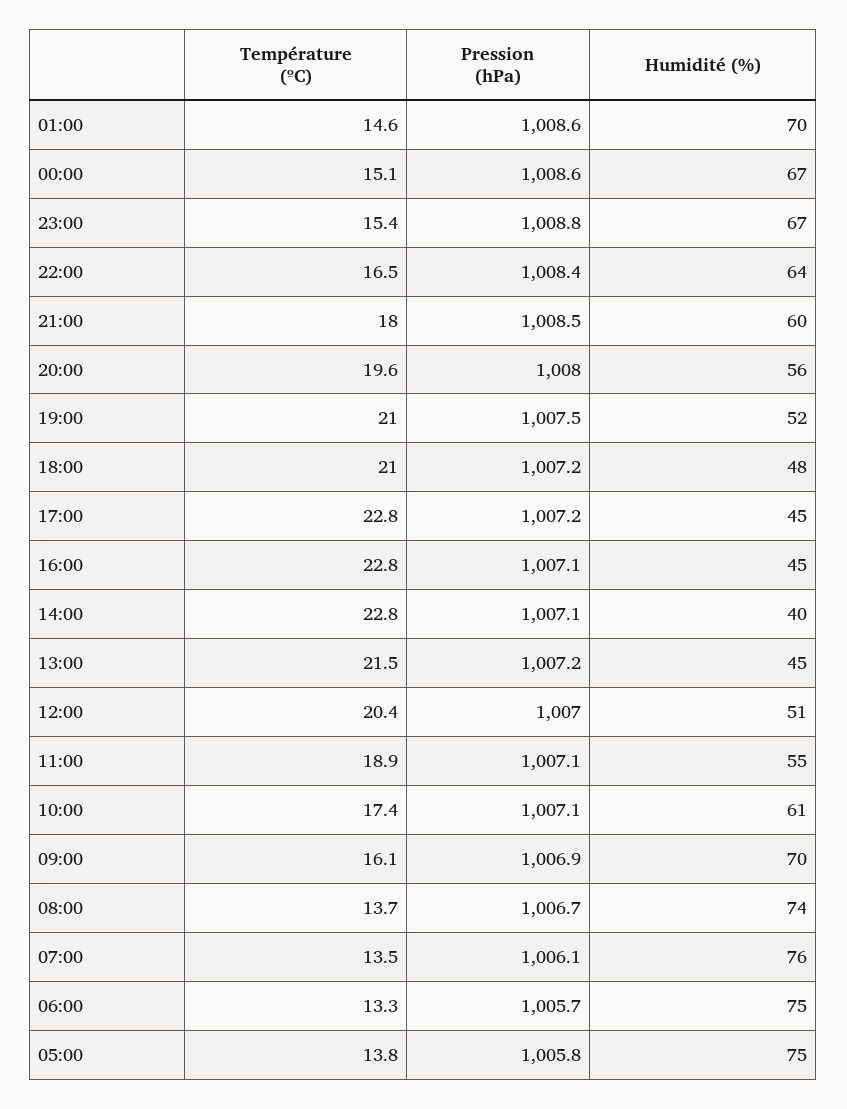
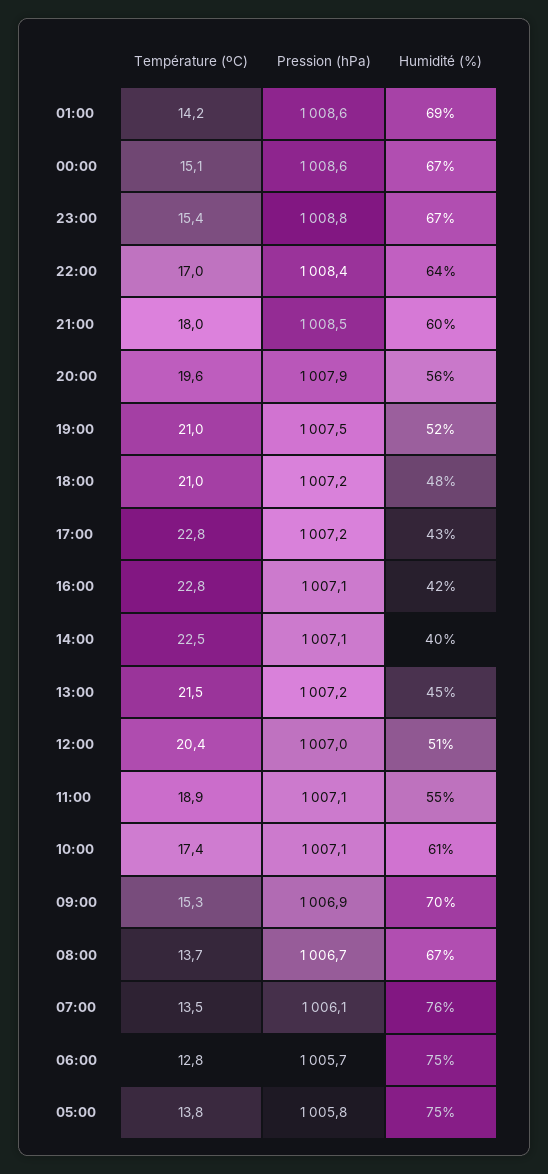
Température (ºC), 01:00: 14.6 -> 14.2
Humidité (%), 01:00: 70 -> 69
Température (ºC), 22:00: 16.5 -> 17
Pression (hPa), 20:00: 1008 -> 1007.9
Humidité (%), 17:00: 45 -> 43
Humidité (%), 16:00: 45 -> 42
Température (ºC), 14:00: 22.8 -> 22.5
Température (ºC), 09:00: 16.1 -> 15.3
Humidité (%), 08:00: 74 -> 67
Température (ºC), 06:00: 13.3 -> 12.8

